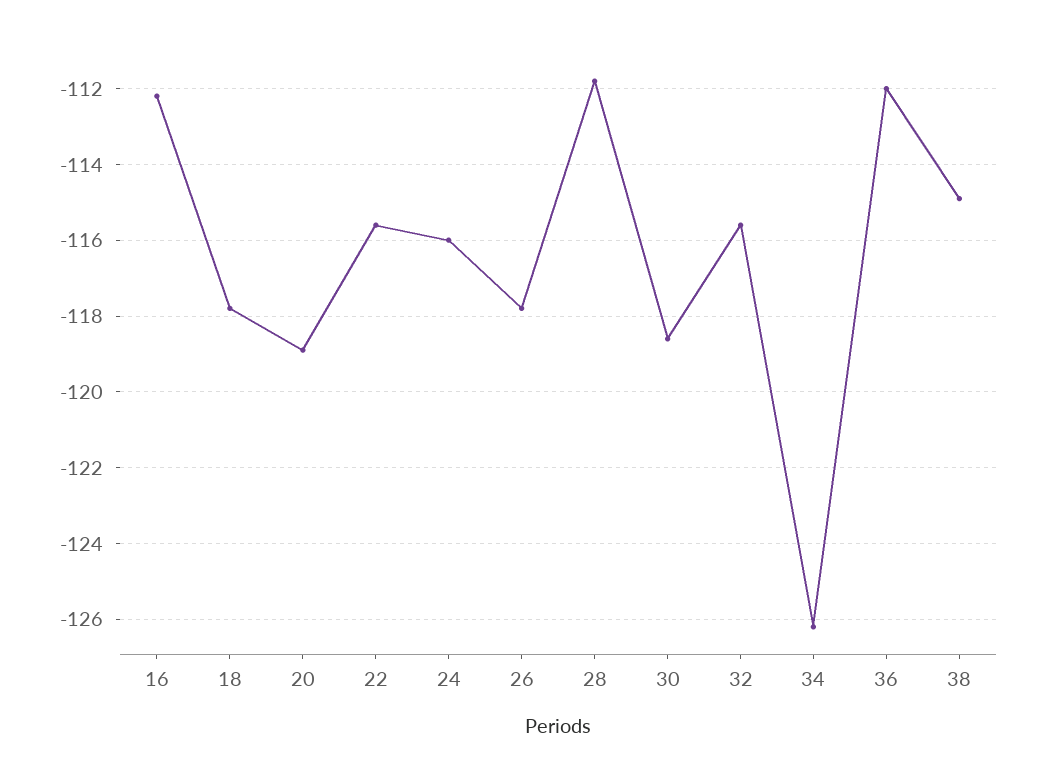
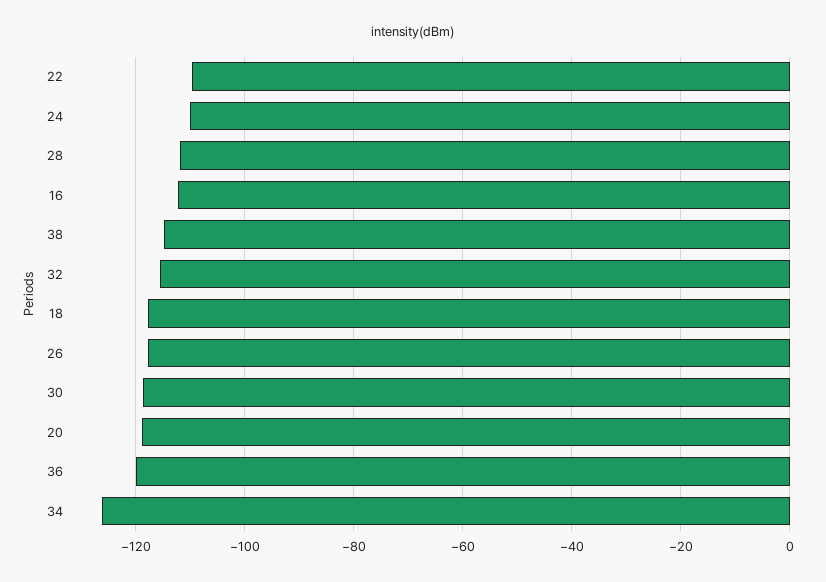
22: -115.5 -> -110
24: -116 -> -110
36: -112 -> -120

